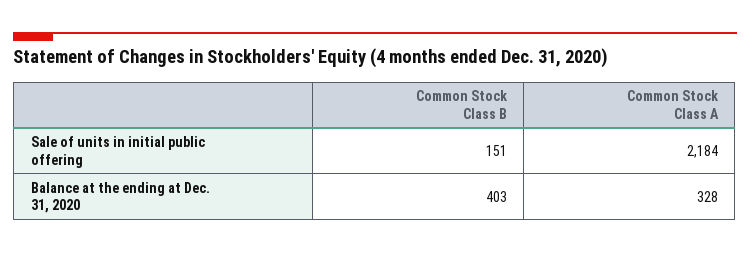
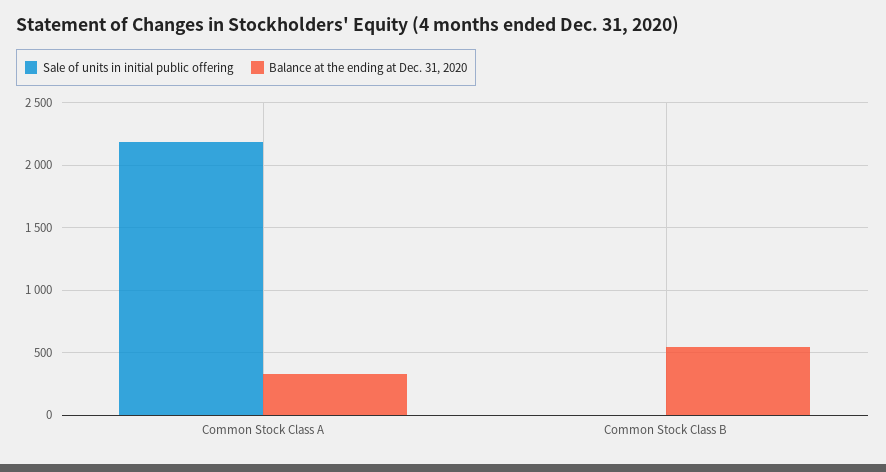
Sale of units in initial public offering, Common Stock Class B: 151 -> 0
Balance at the ending at Dec. 31, 2020, Common Stock Class B: 403 -> 550

